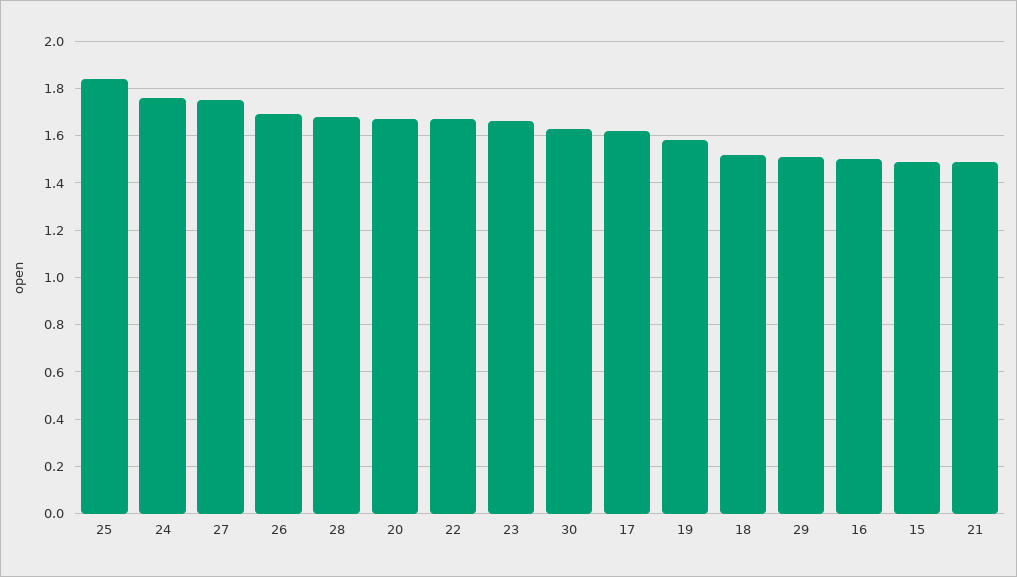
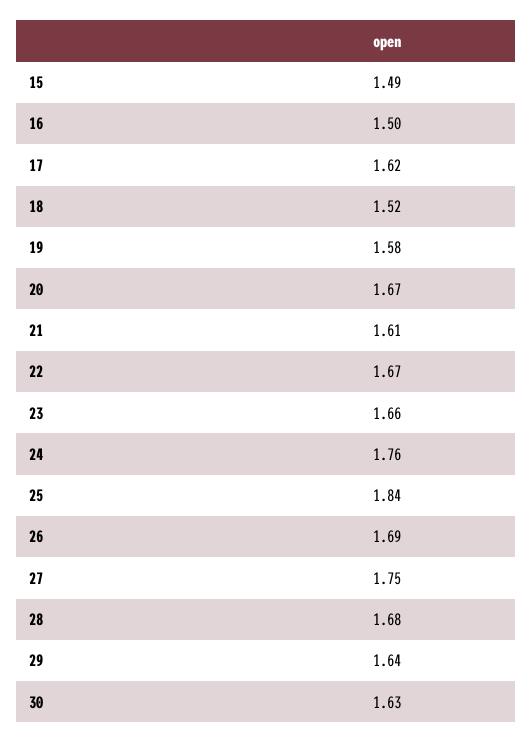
29: 1.5 -> 1.64
21: 1.5 -> 1.61

